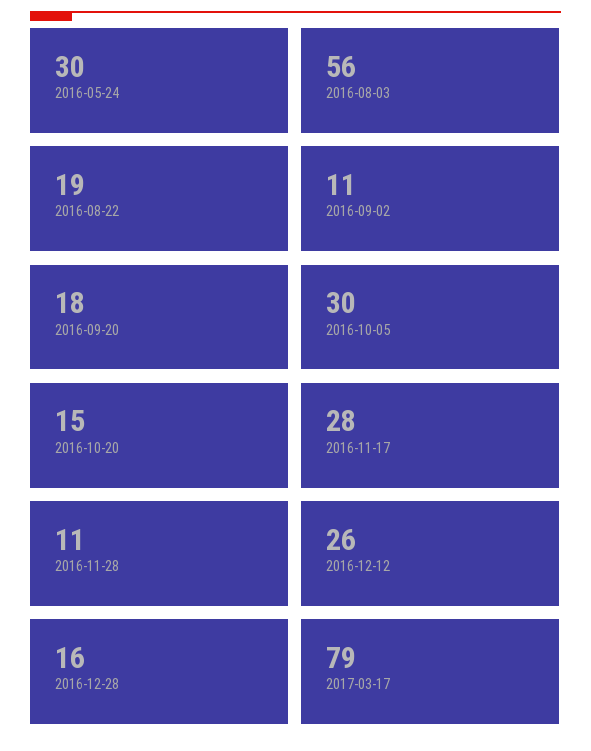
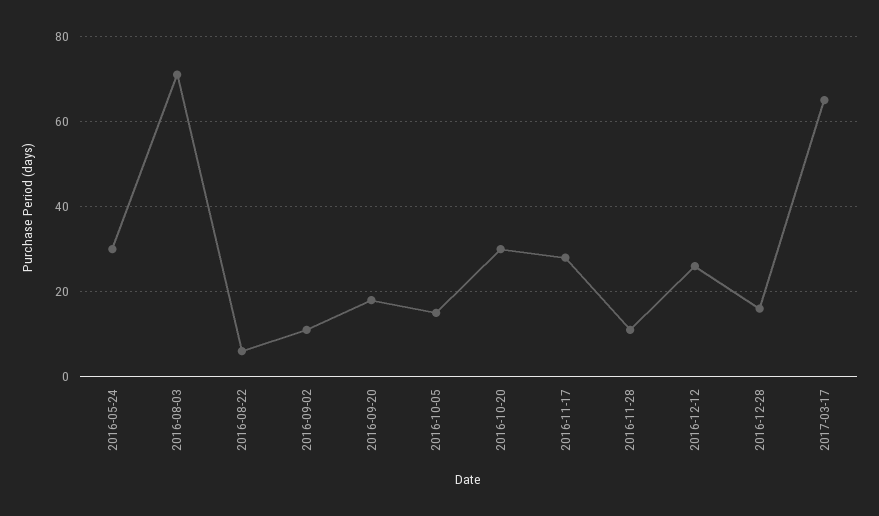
2016-08-03: 56 -> 70
2016-08-22: 19 -> 5
2016-10-05: 30 -> 15
2016-10-20: 15 -> 30
2017-03-17: 79 -> 65

